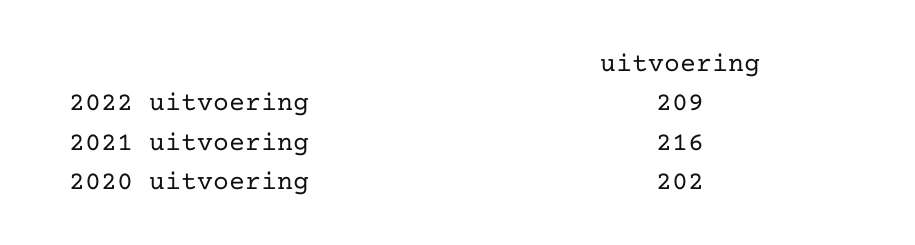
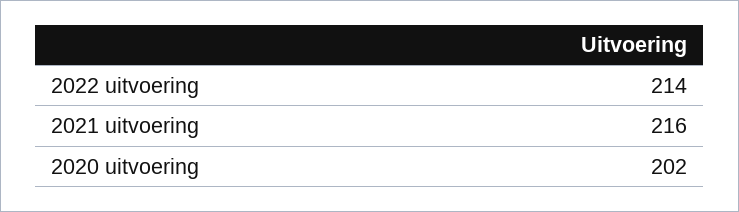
2022 uitvoering: 209 -> 214

